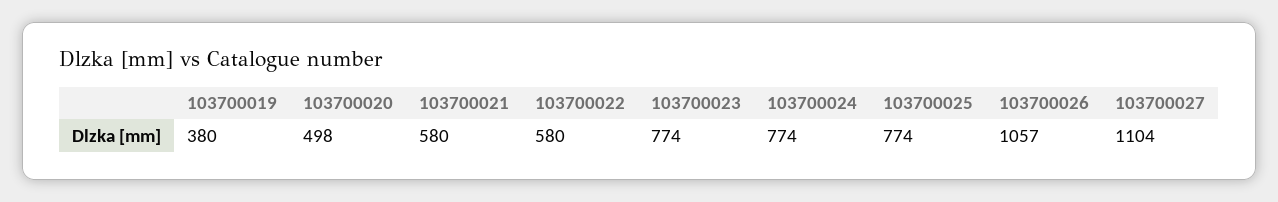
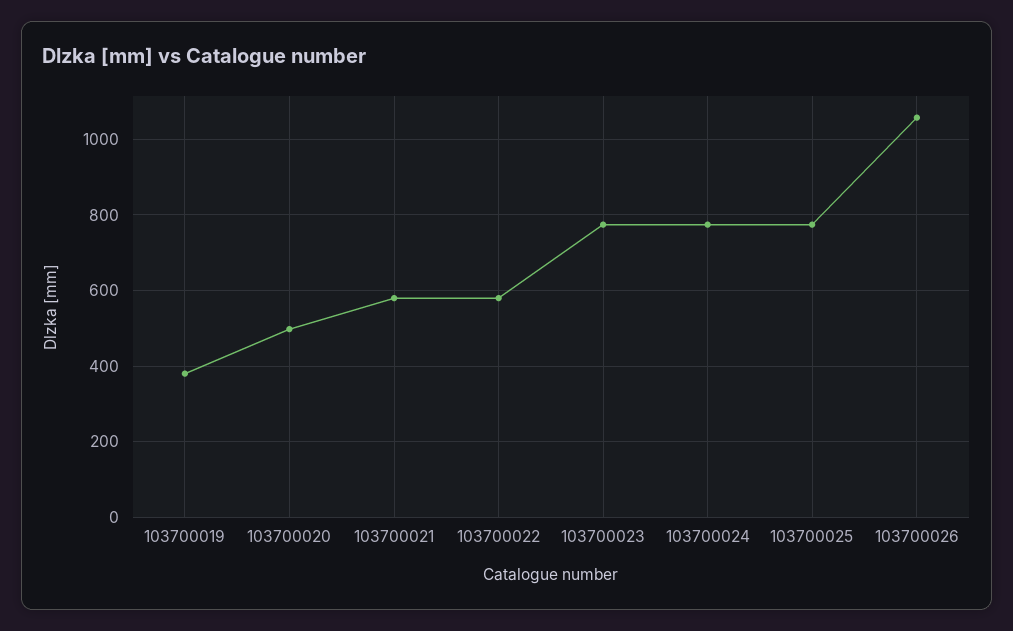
103700027: 1104 -> none

